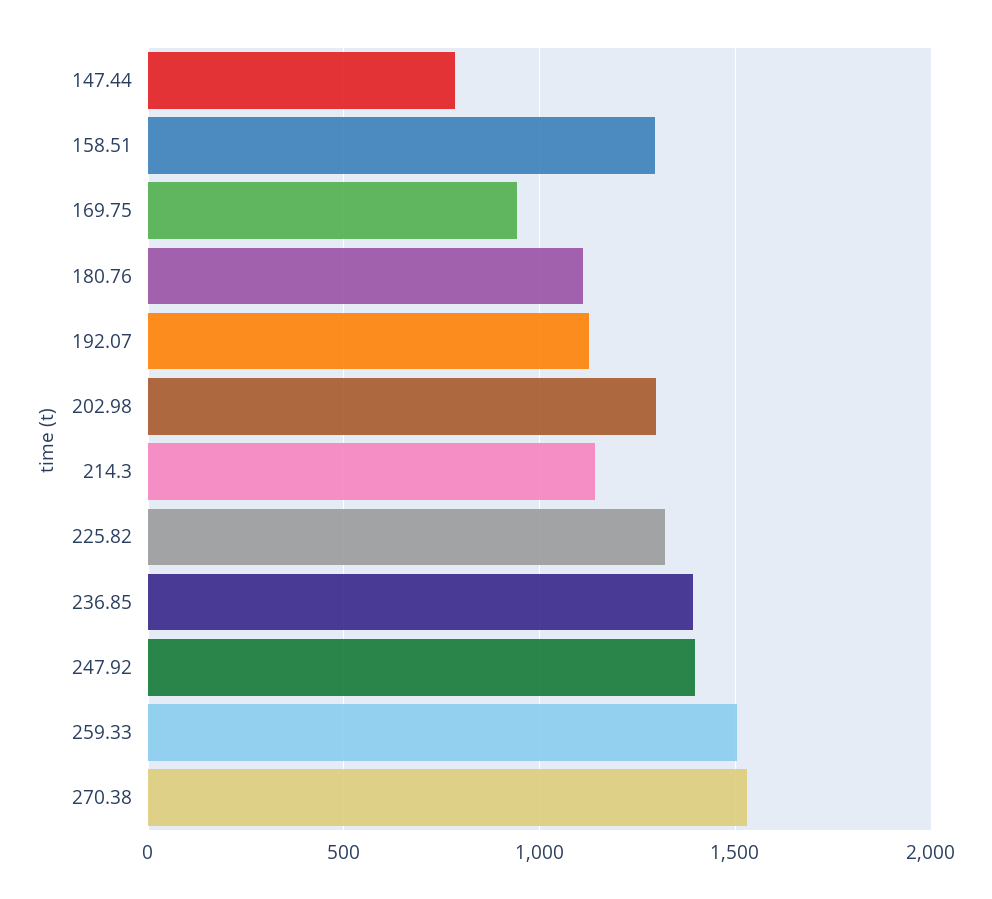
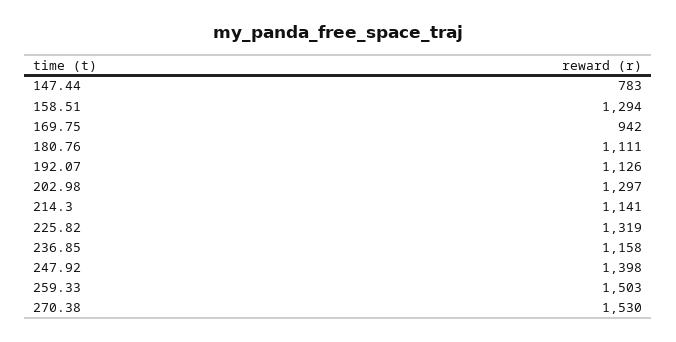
236.85: 1400 -> 1158

